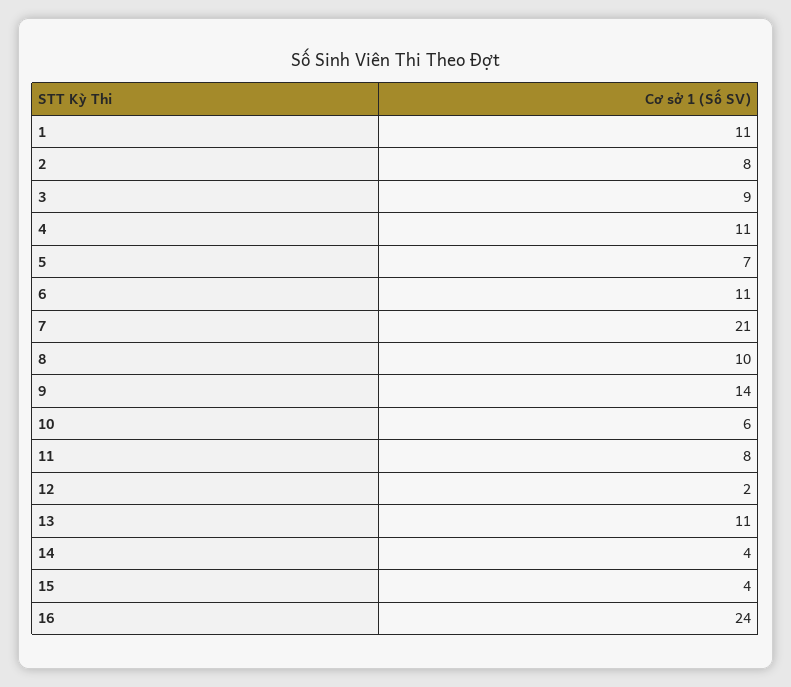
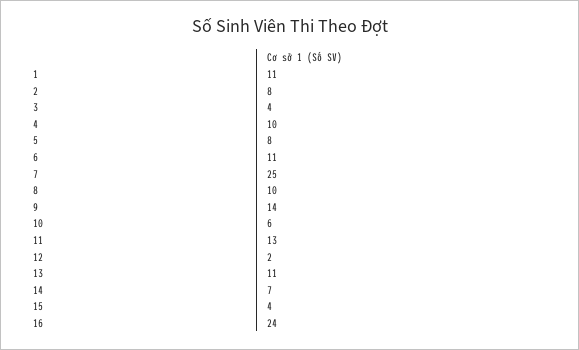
3: 9 -> 4
4: 11 -> 10
5: 7 -> 8
7: 21 -> 25
11: 8 -> 13
14: 4 -> 7

